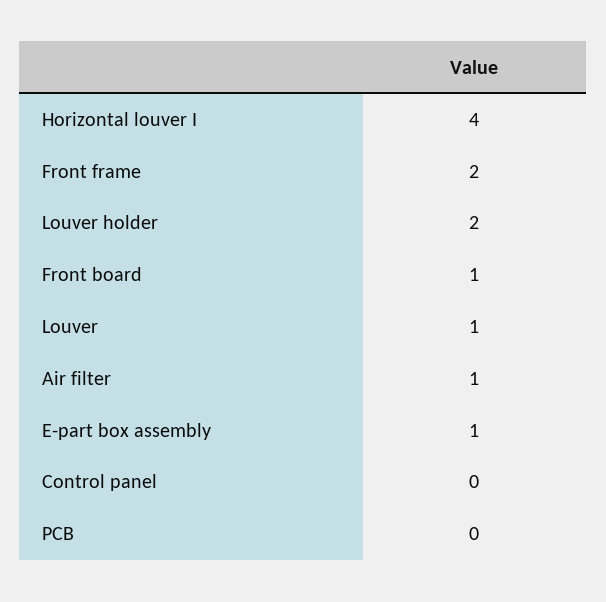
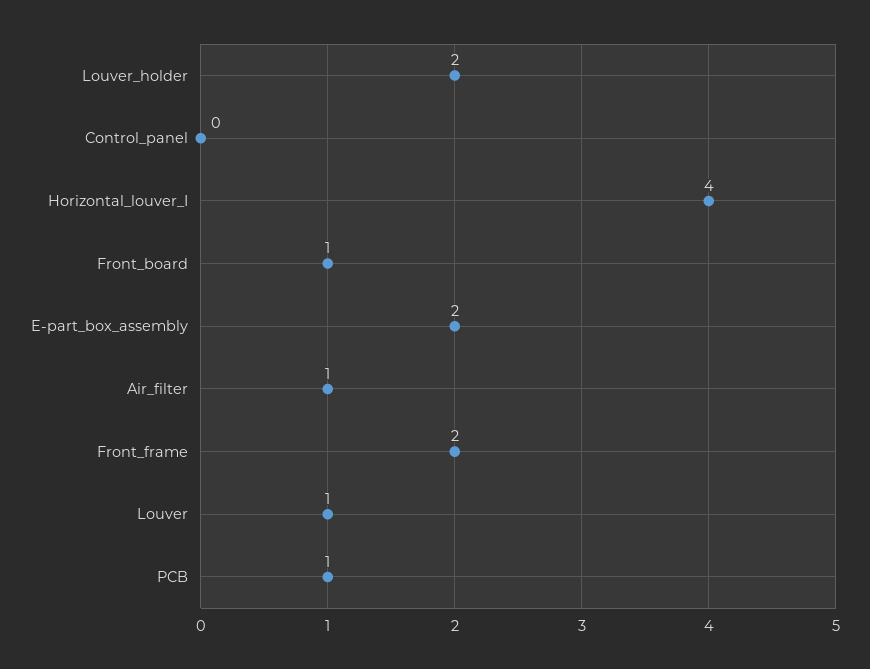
E-part box assembly: 1 -> 2
PCB: 0 -> 1

